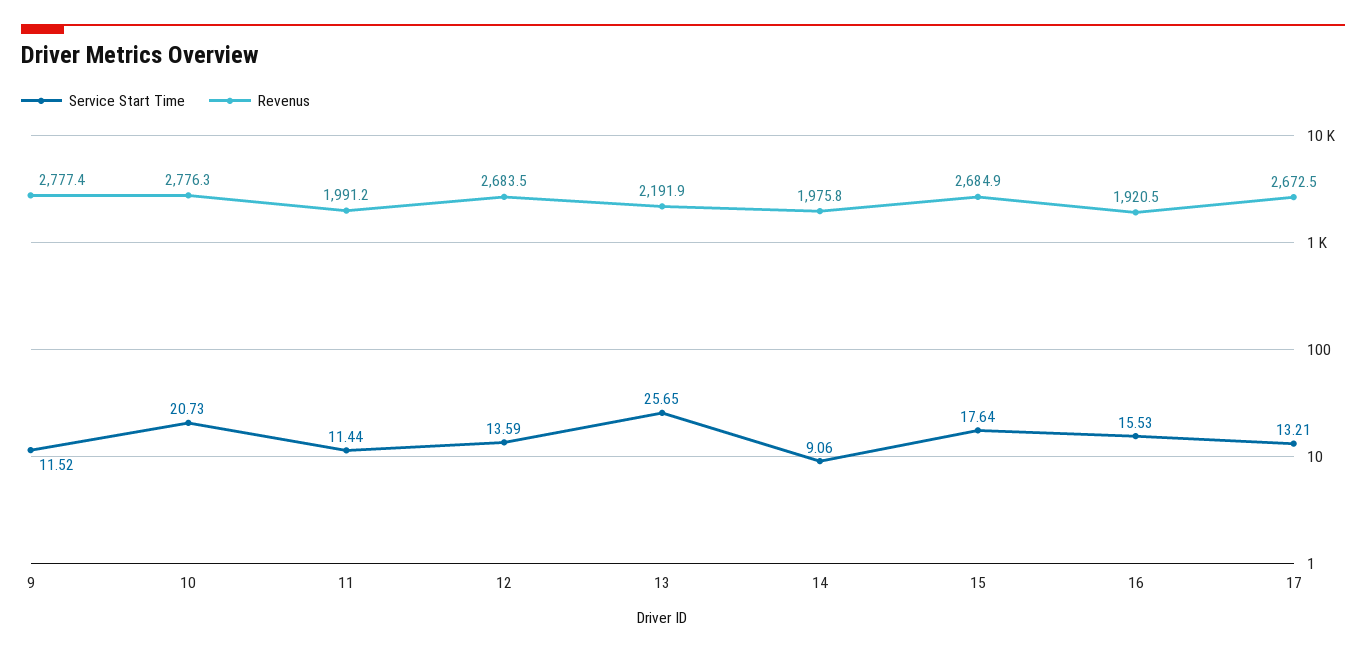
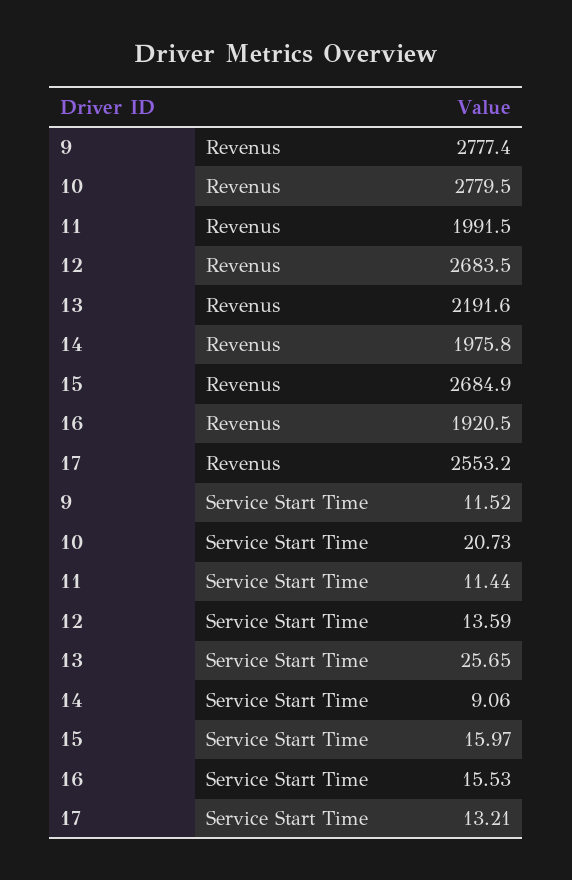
Revenus, 10: 2776.3 -> 2779.5
Revenus, 11: 1991.2 -> 1991.5
Revenus, 13: 2191.9 -> 2191.6
Service Start Time, 15: 17.64 -> 15.97
Revenus, 17: 2672.5 -> 2553.2

